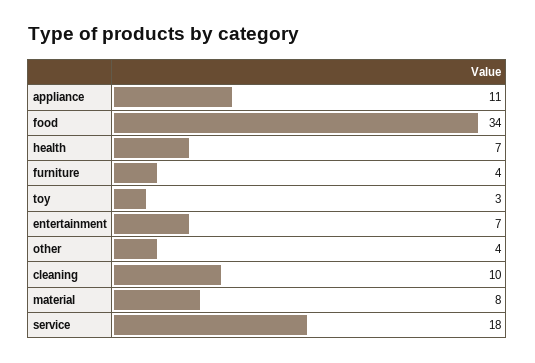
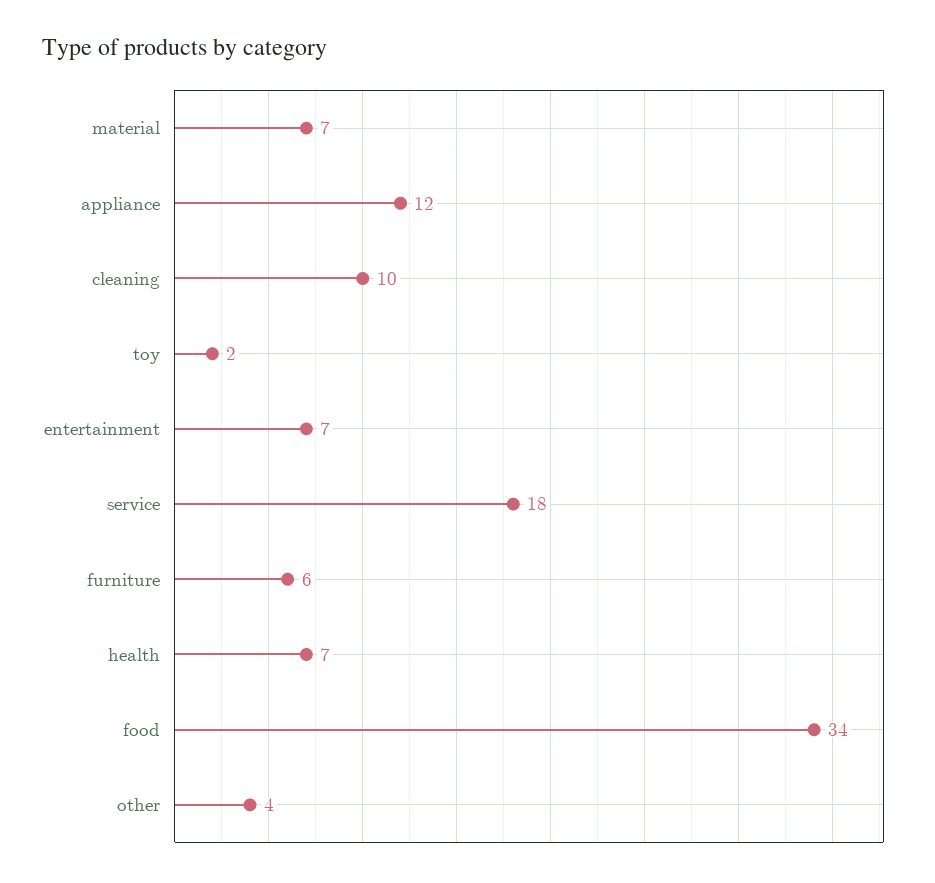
appliance: 11 -> 12
furniture: 4 -> 6
toy: 3 -> 2
material: 8 -> 7

